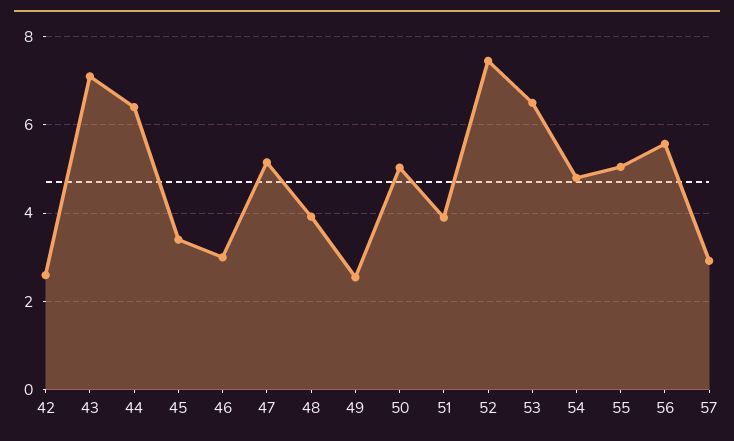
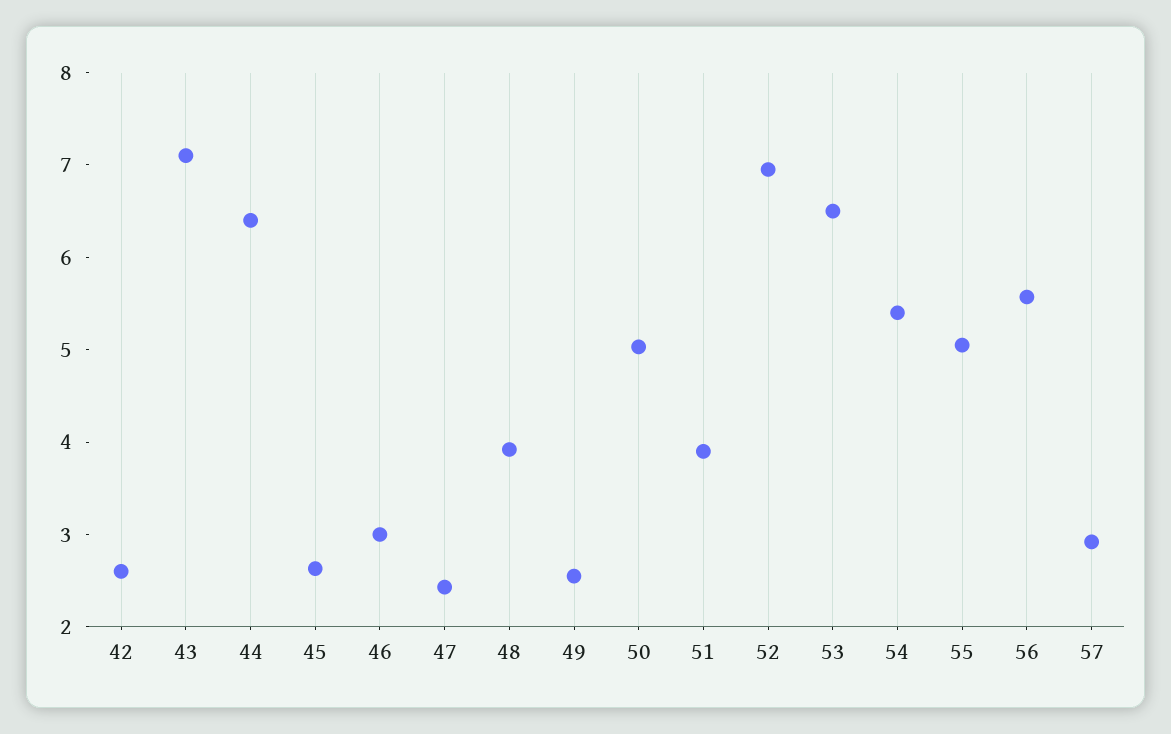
45: 3.4 -> 2.6
47: 5.2 -> 2.4
52: 7.4 -> 7
54: 4.8 -> 5.4

